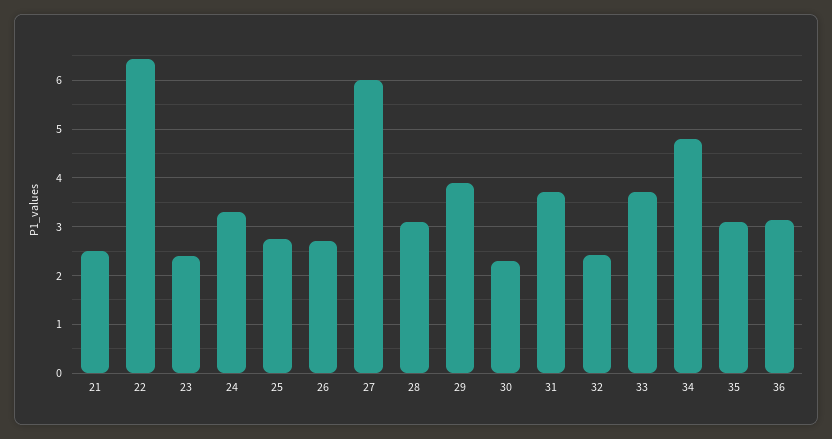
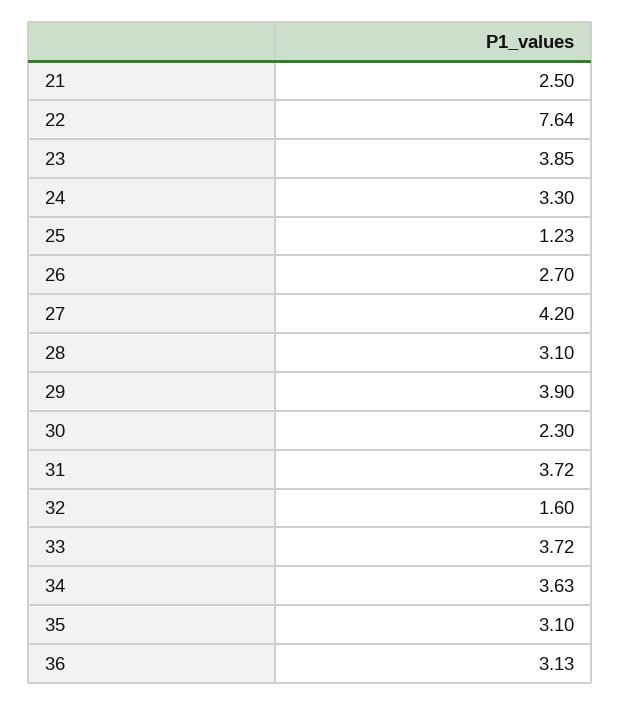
22: 6.4 -> 7.64
23: 2.4 -> 3.85
25: 2.8 -> 1.23
27: 6 -> 4.2
32: 2.4 -> 1.6
34: 4.8 -> 3.63

